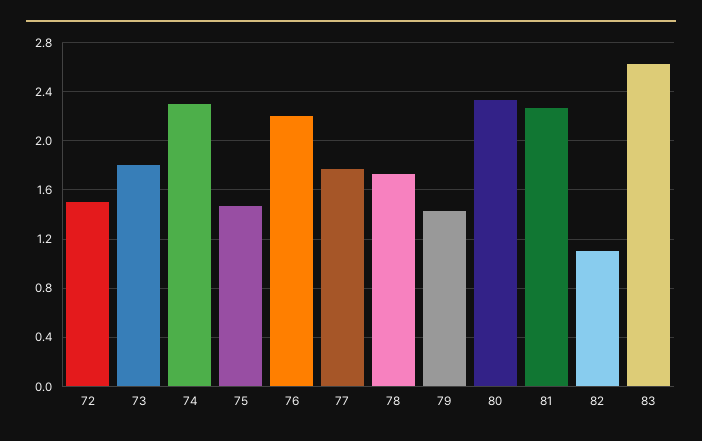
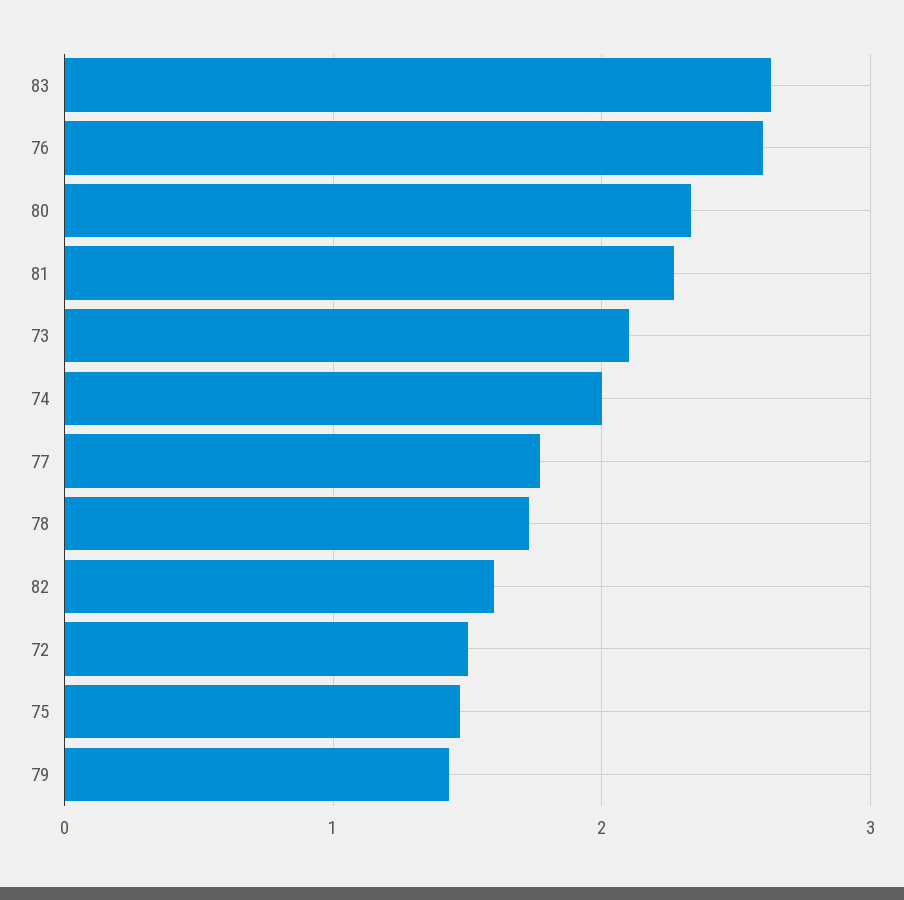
73: 1.8 -> 2.1
74: 2.3 -> 2
76: 2.2 -> 2.6
82: 1.1 -> 1.6

